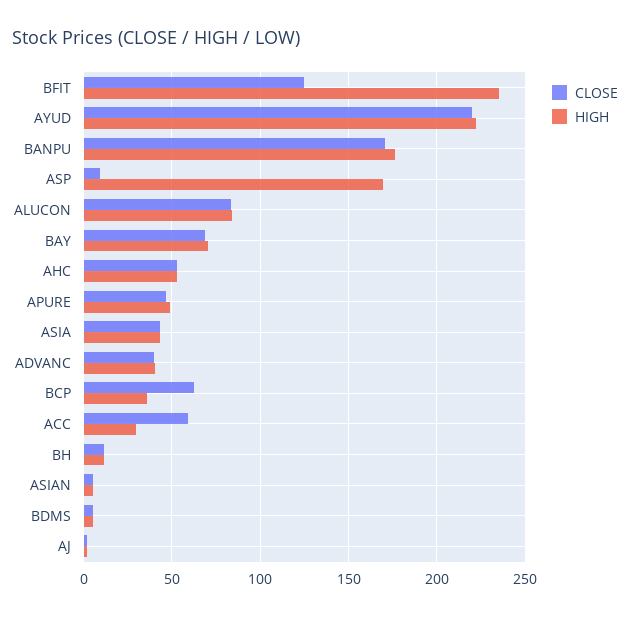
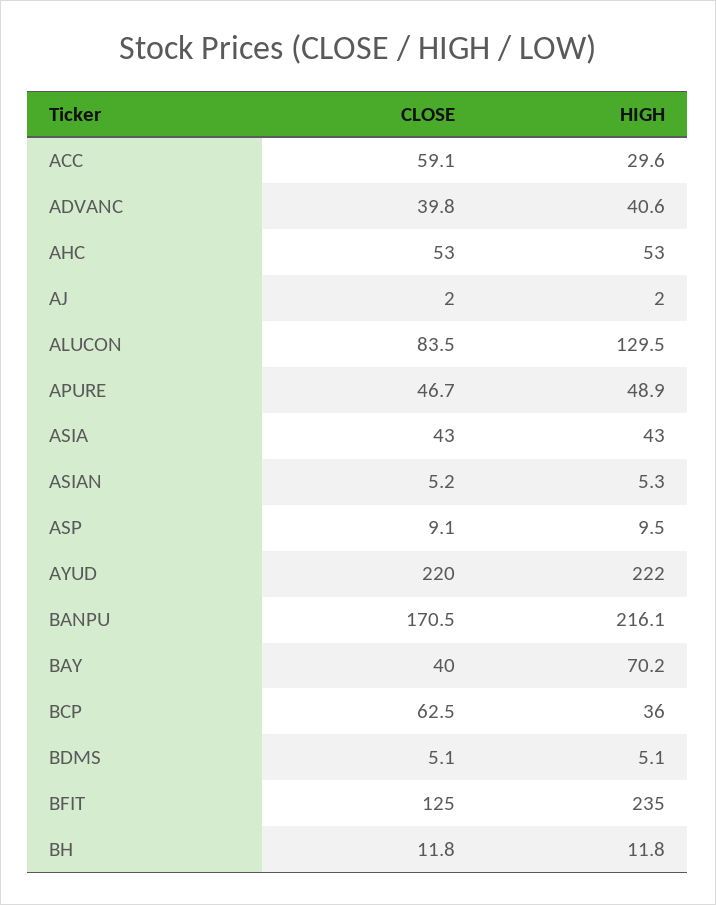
HIGH, BANPU: 175 -> 216.1
HIGH, ASP: 170 -> 9.5
HIGH, ALUCON: 85 -> 129.5
CLOSE, BAY: 70 -> 40

